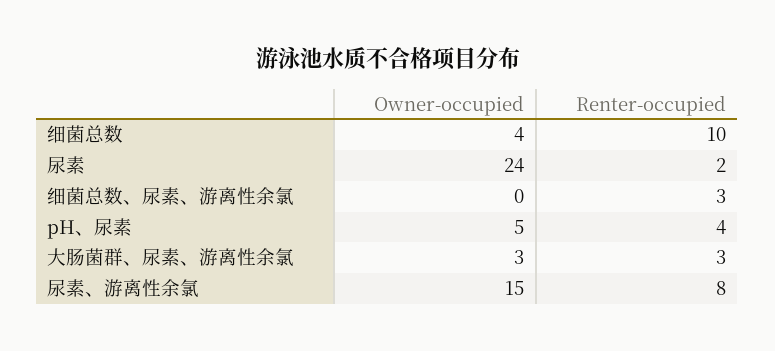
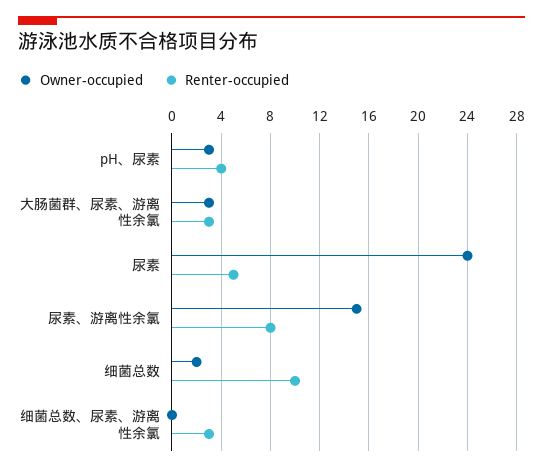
Owner-occupied, 细菌总数: 4 -> 2
Renter-occupied, 尿素: 2 -> 5
Owner-occupied, pH、尿素: 5 -> 3

